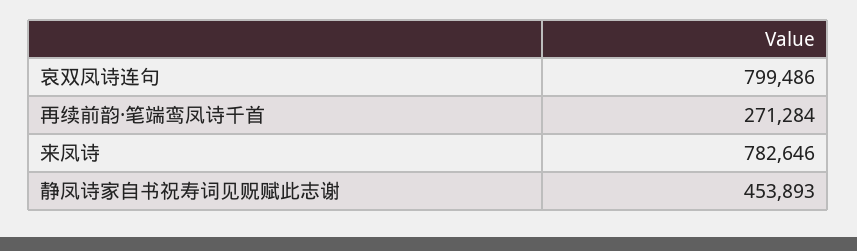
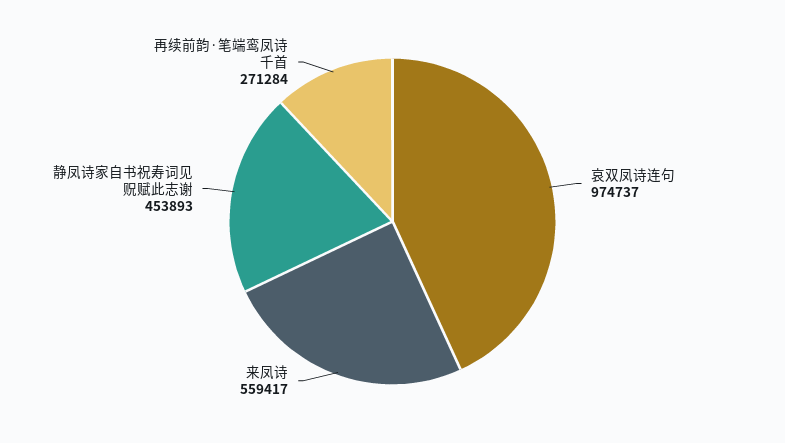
哀双凤诗连句: 799486 -> 974737
来凤诗: 782646 -> 559417

